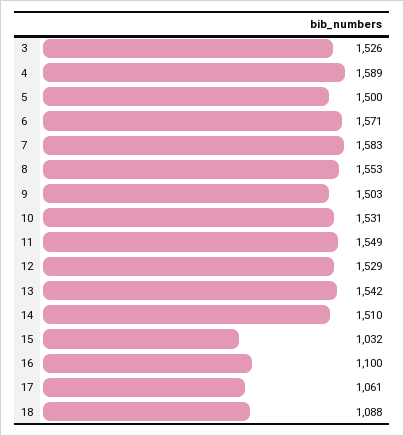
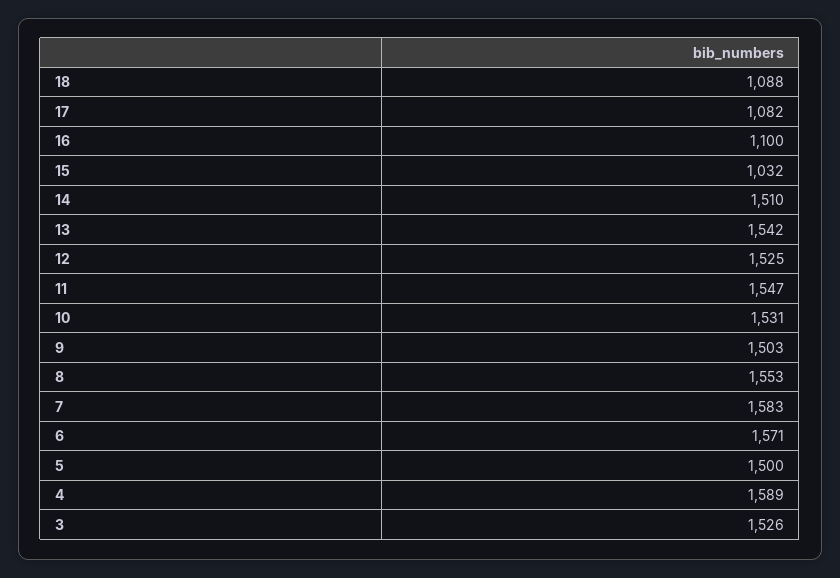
11: 1549 -> 1547
12: 1529 -> 1525
17: 1061 -> 1082

